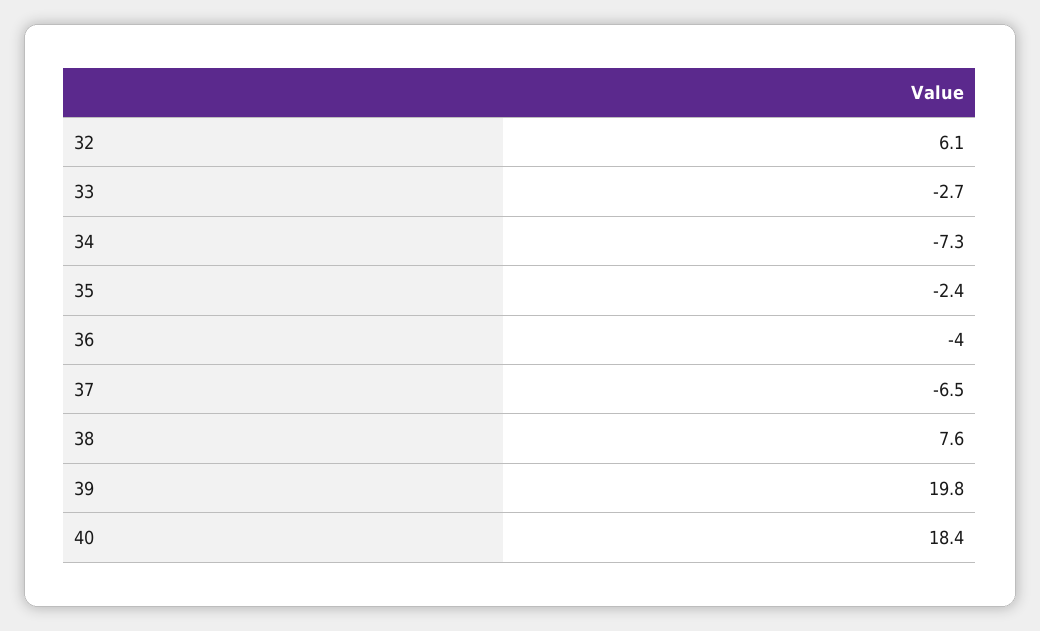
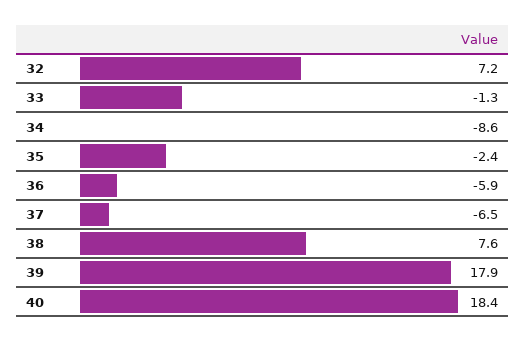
32: 6.1 -> 7.2
33: -2.7 -> -1.3
34: -7.3 -> -8.6
36: -4 -> -5.9
39: 19.8 -> 17.9

